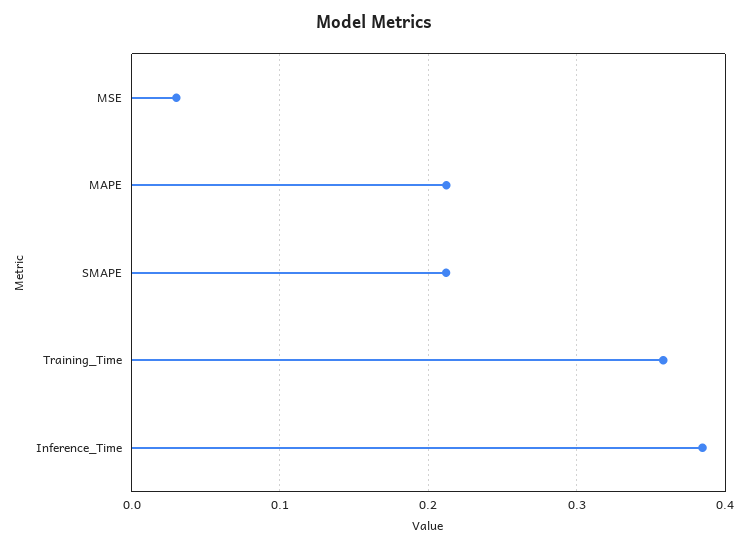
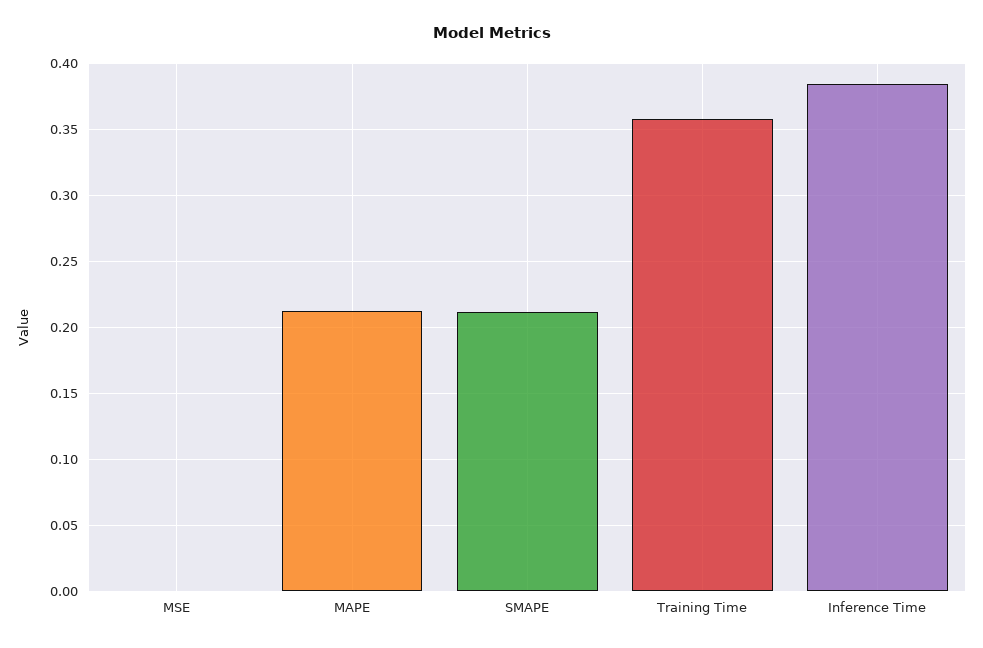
MSE: 0.03 -> 0

